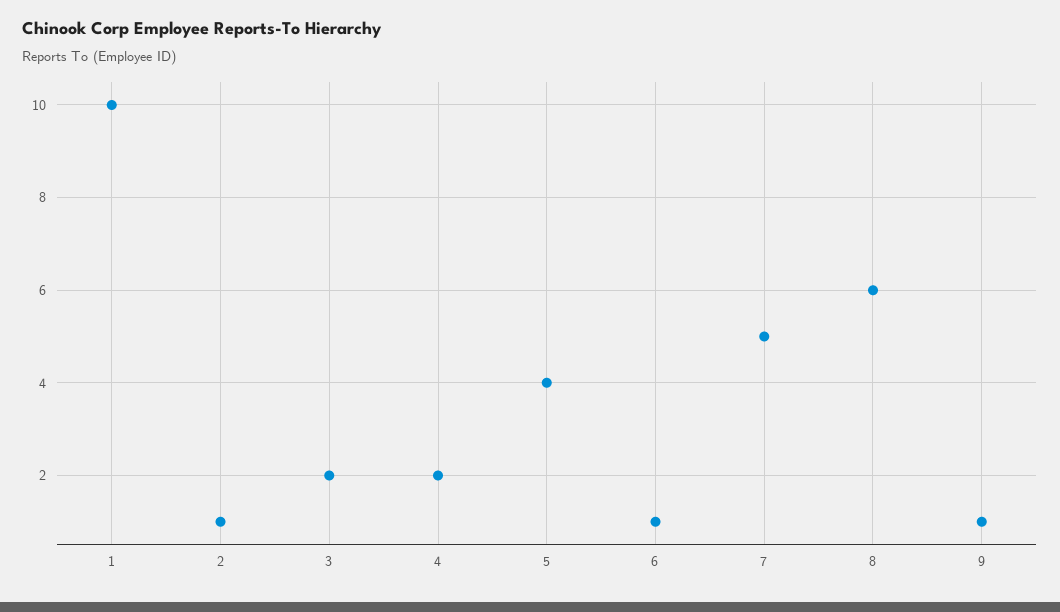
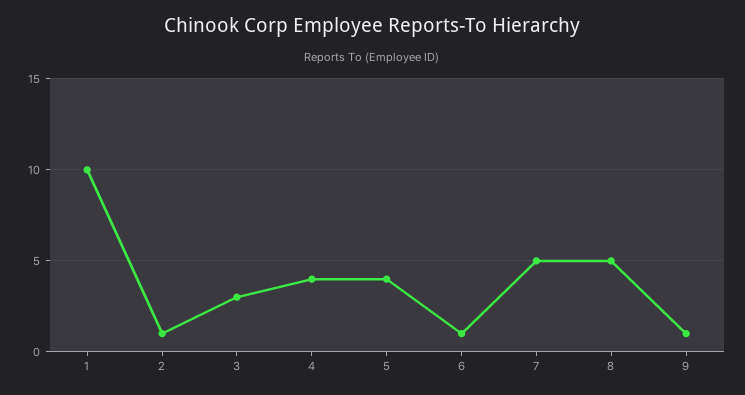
3: 2 -> 3
4: 2 -> 4
8: 6 -> 5

